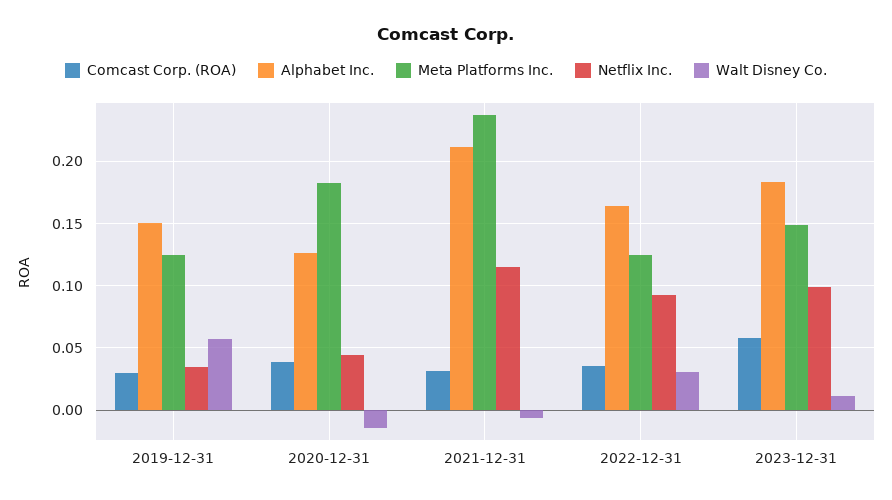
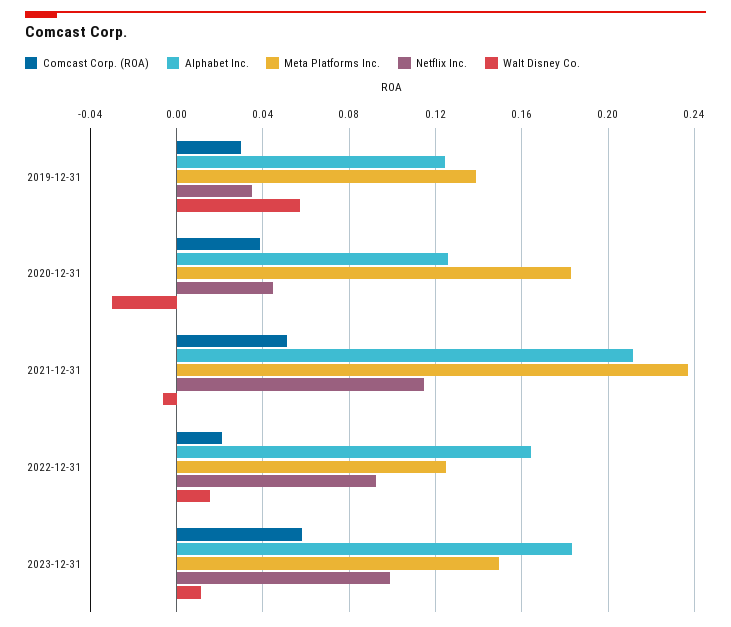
Alphabet Inc., 2019-12-31: 0.15 -> 0.125
Meta Platforms Inc., 2019-12-31: 0.125 -> 0.14
Walt Disney Co., 2020-12-31: -0.015 -> -0.03
Comcast Corp. (ROA), 2021-12-31: 0.03 -> 0.05
Comcast Corp. (ROA), 2022-12-31: 0.035 -> 0.02
Walt Disney Co., 2022-12-31: 0.03 -> 0.015

